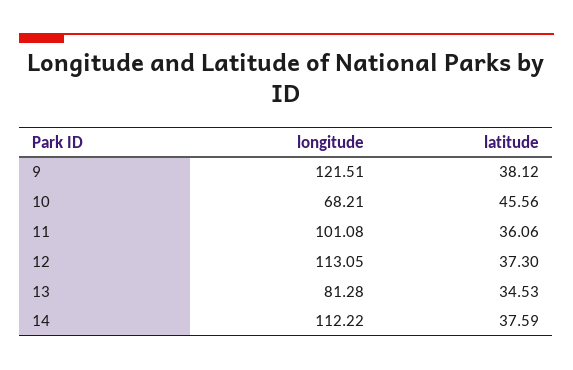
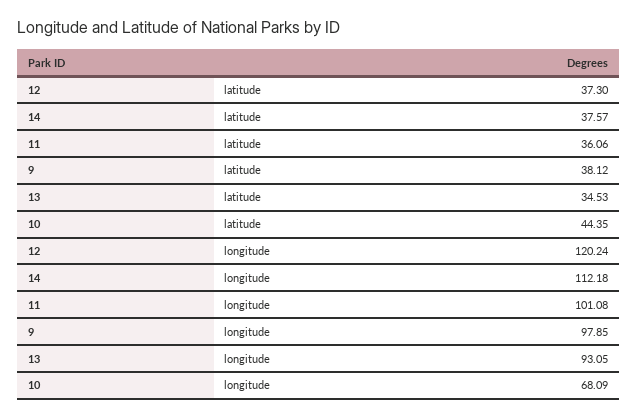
longitude, 9: 121.51 -> 97.85
longitude, 10: 68.21 -> 68.09
latitude, 10: 45.56 -> 44.35
longitude, 12: 113.05 -> 120.24
longitude, 13: 81.28 -> 93.05
longitude, 14: 112.22 -> 112.18
latitude, 14: 37.59 -> 37.57

